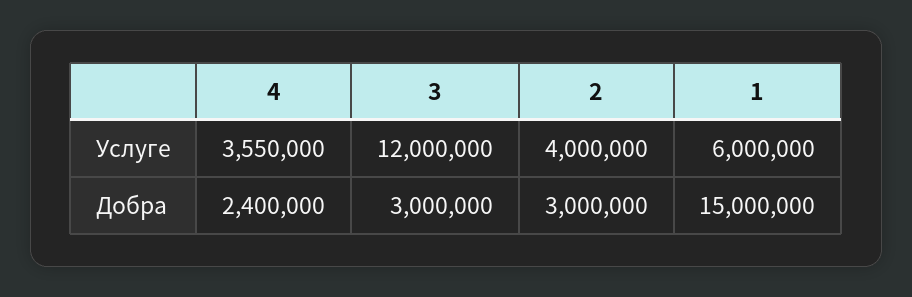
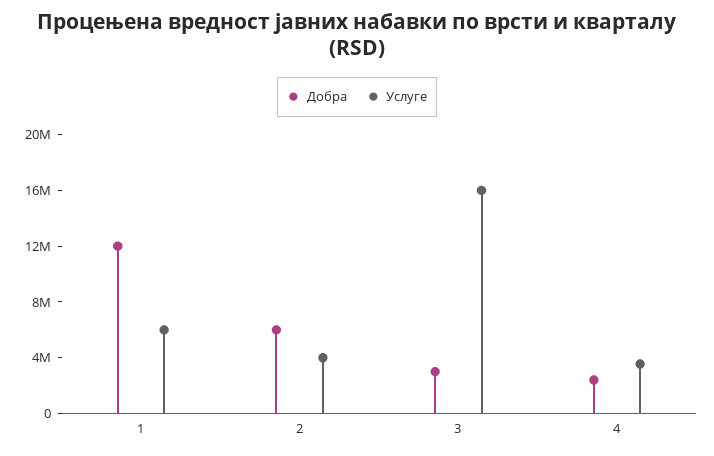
Услуге, 3: 12000000 -> 16000000
Добра, 2: 3000000 -> 6000000
Добра, 1: 15000000 -> 12000000

